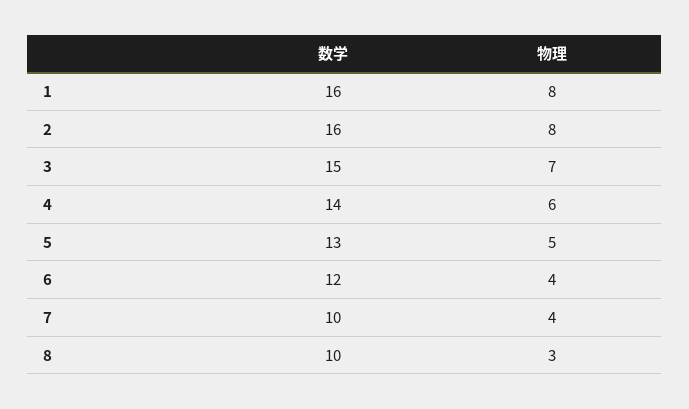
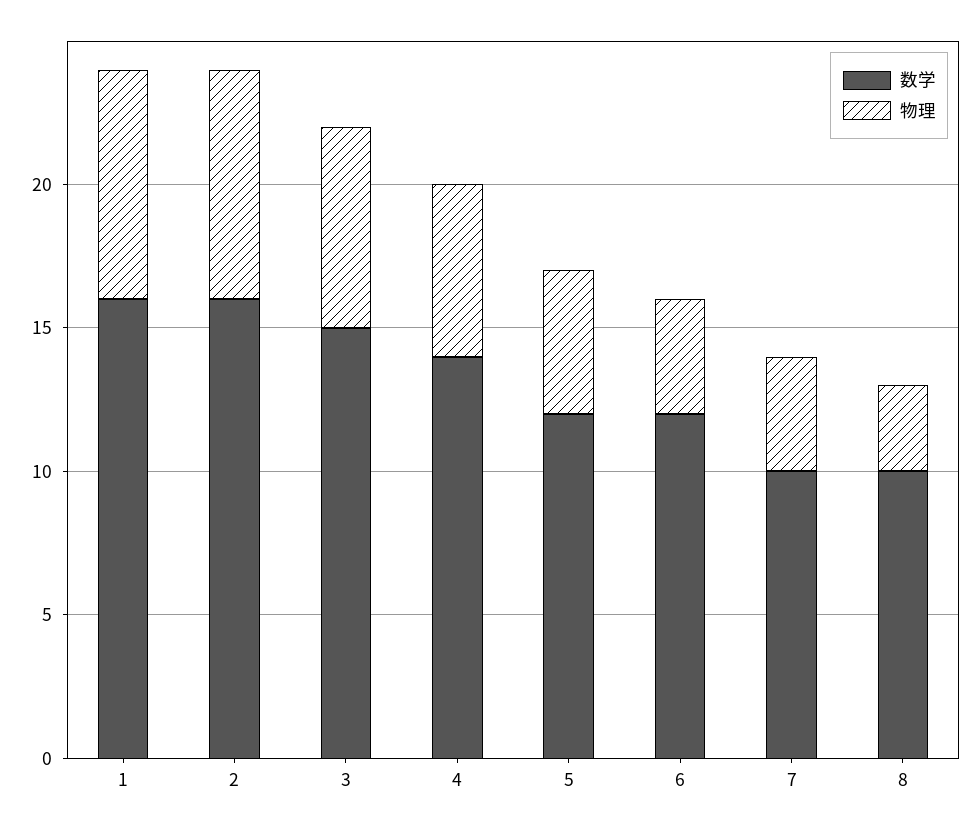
数学, 5: 13 -> 12

